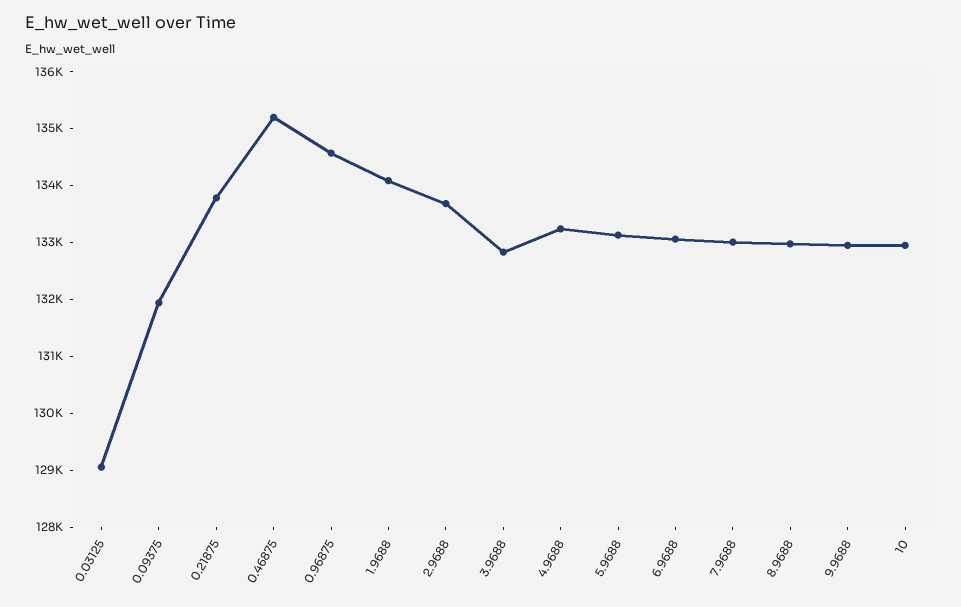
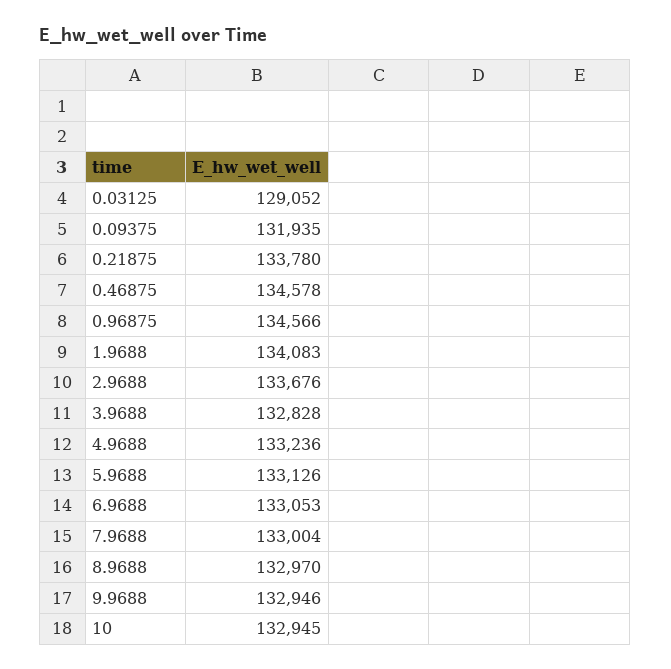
0.46875: 135200 -> 134578

